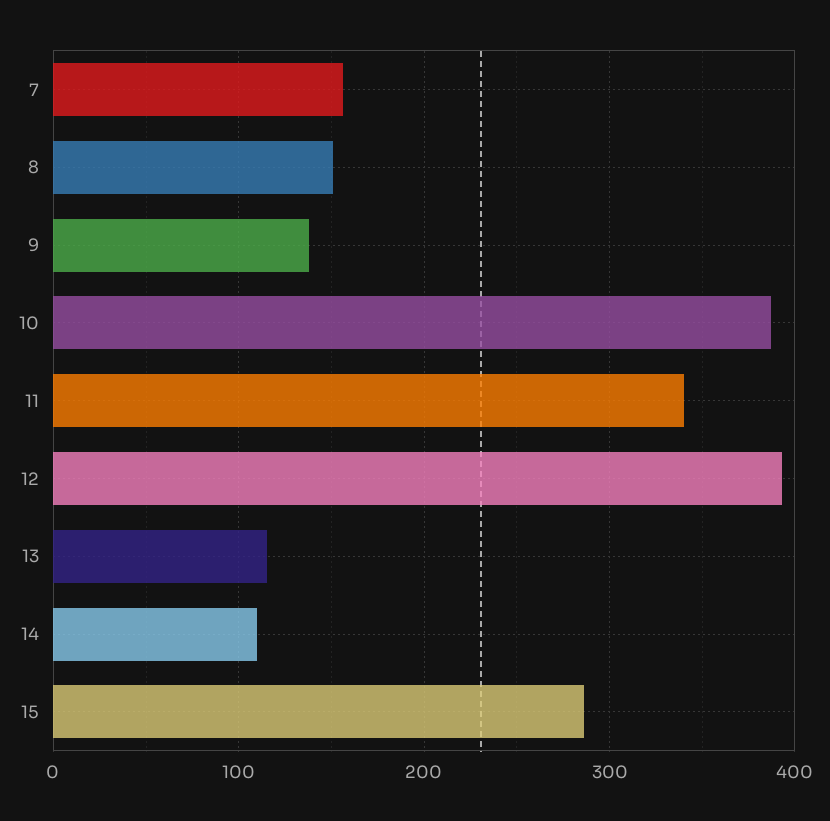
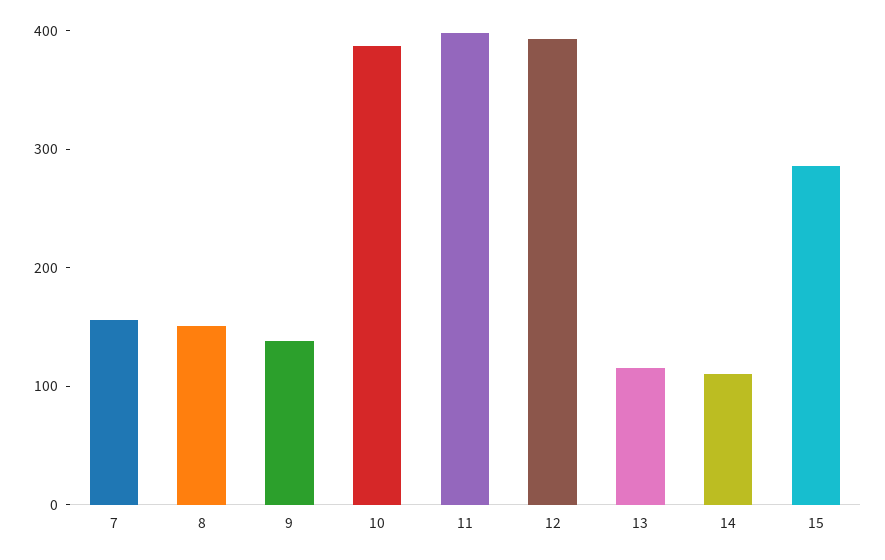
11: 340 -> 400

